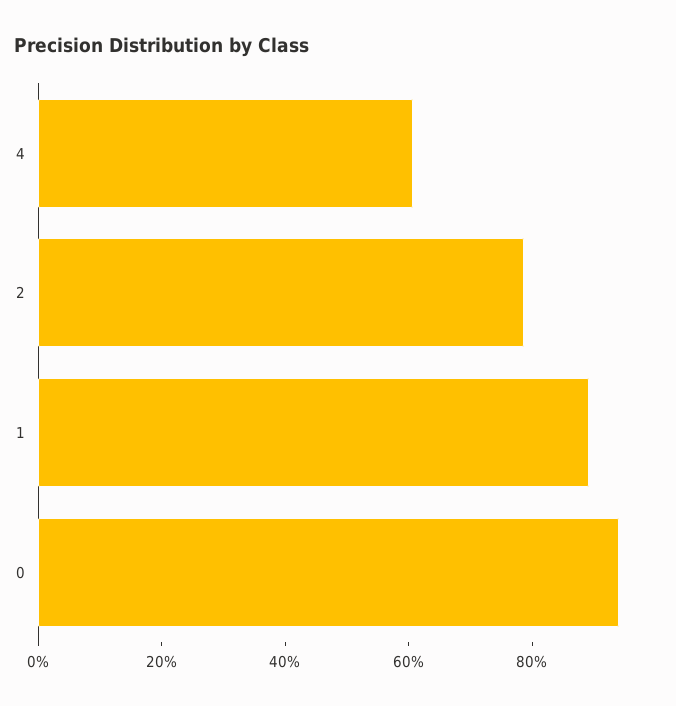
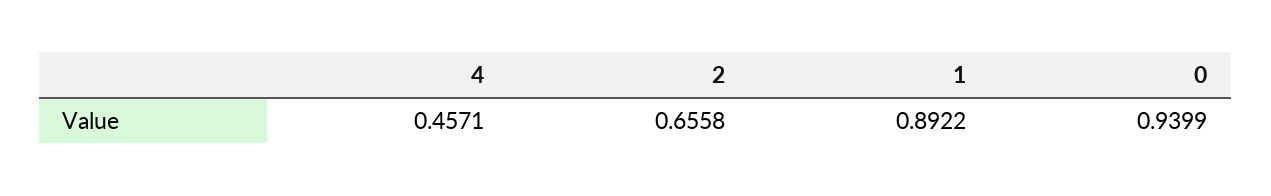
4: 0.6 -> 0.4571
2: 0.8 -> 0.6558

